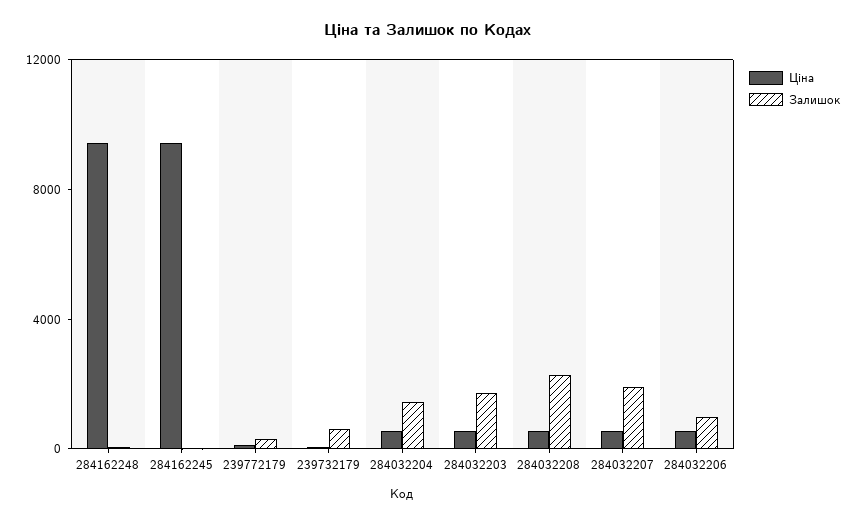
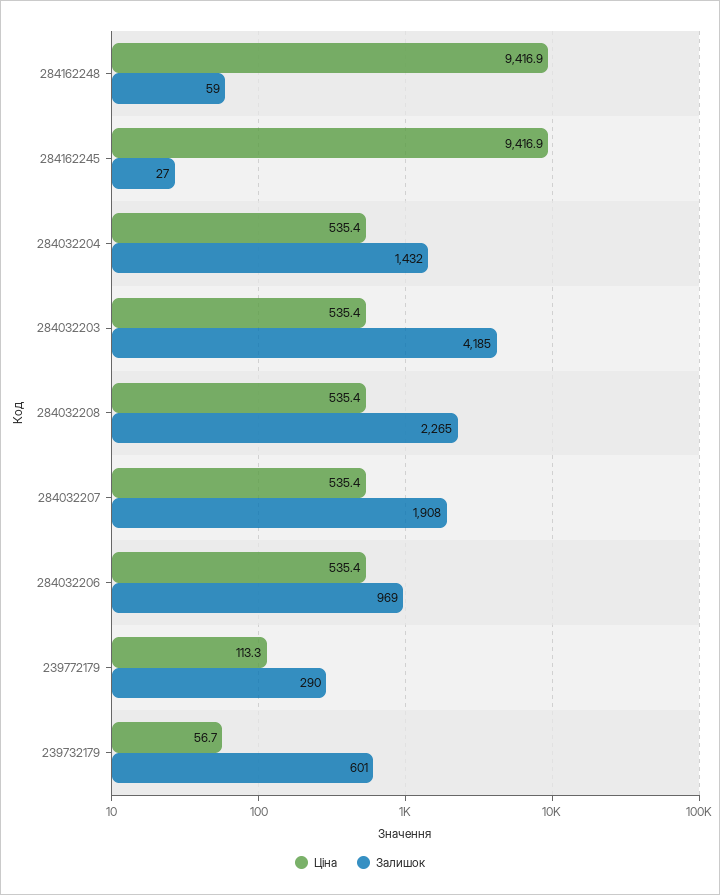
Залишок, 284032203: 2000 -> 4185

